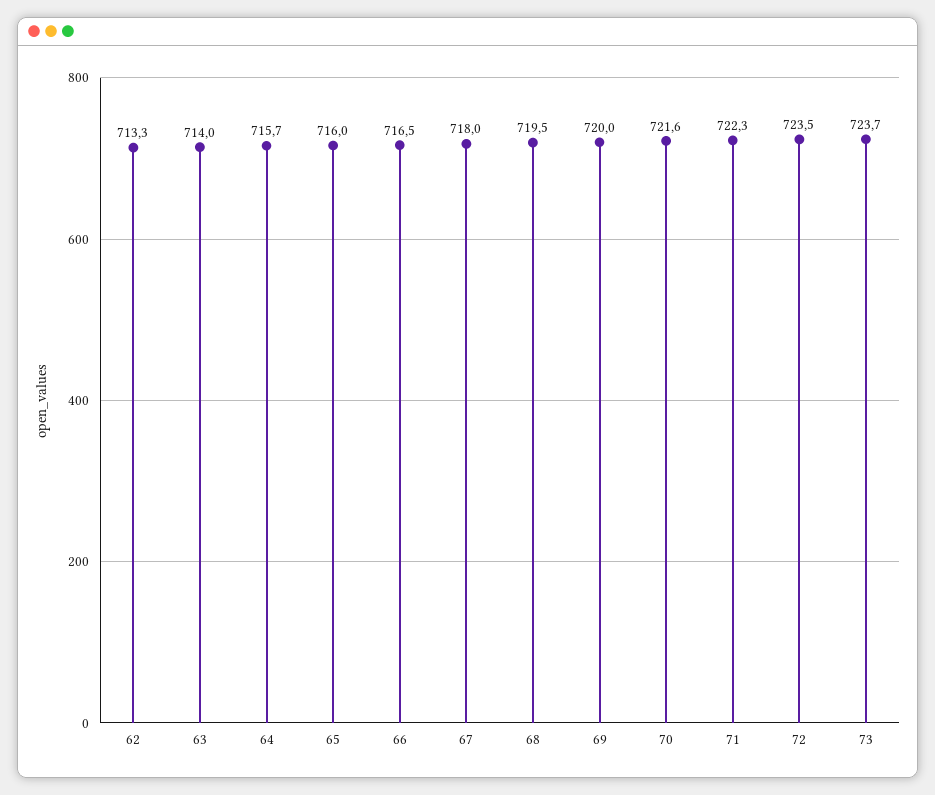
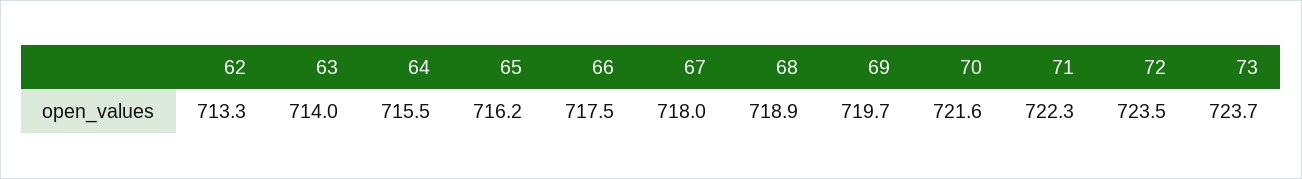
64: 715.7 -> 715.5
65: 716 -> 716.2
66: 716.5 -> 717.5
68: 719.5 -> 718.9
69: 720 -> 719.7

